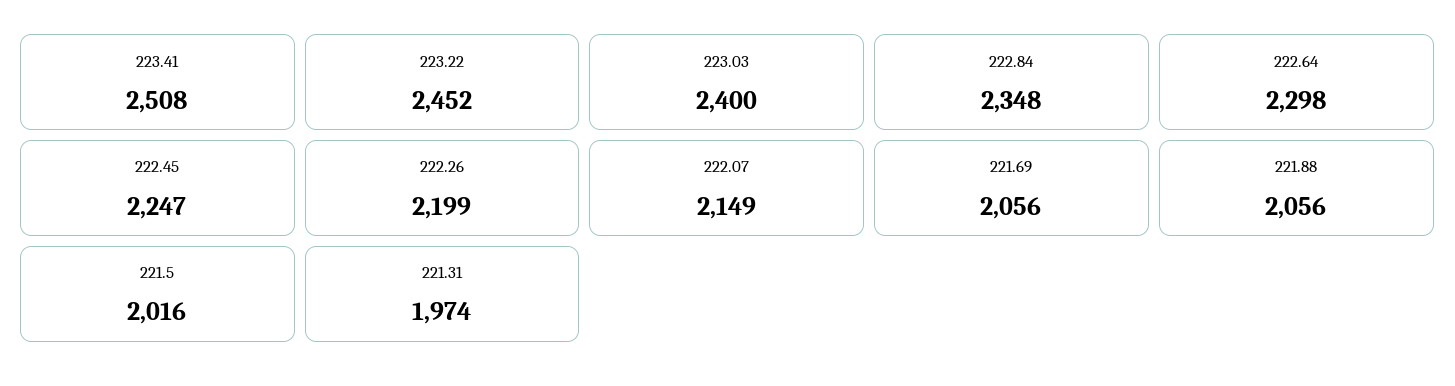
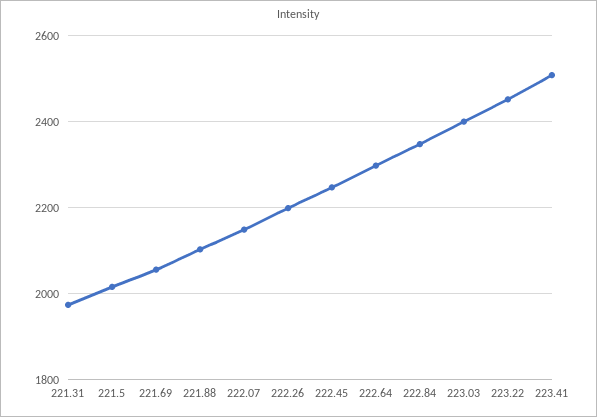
221.88: 2056 -> 2100

